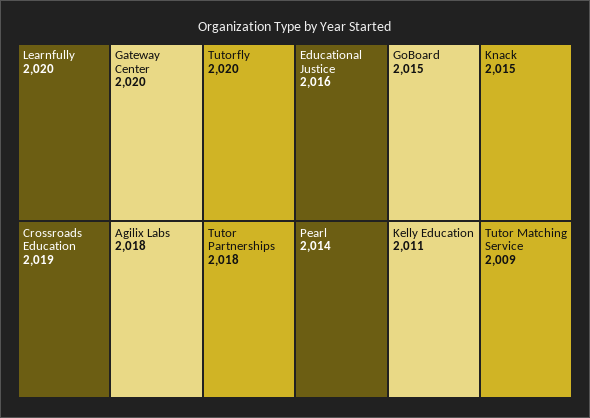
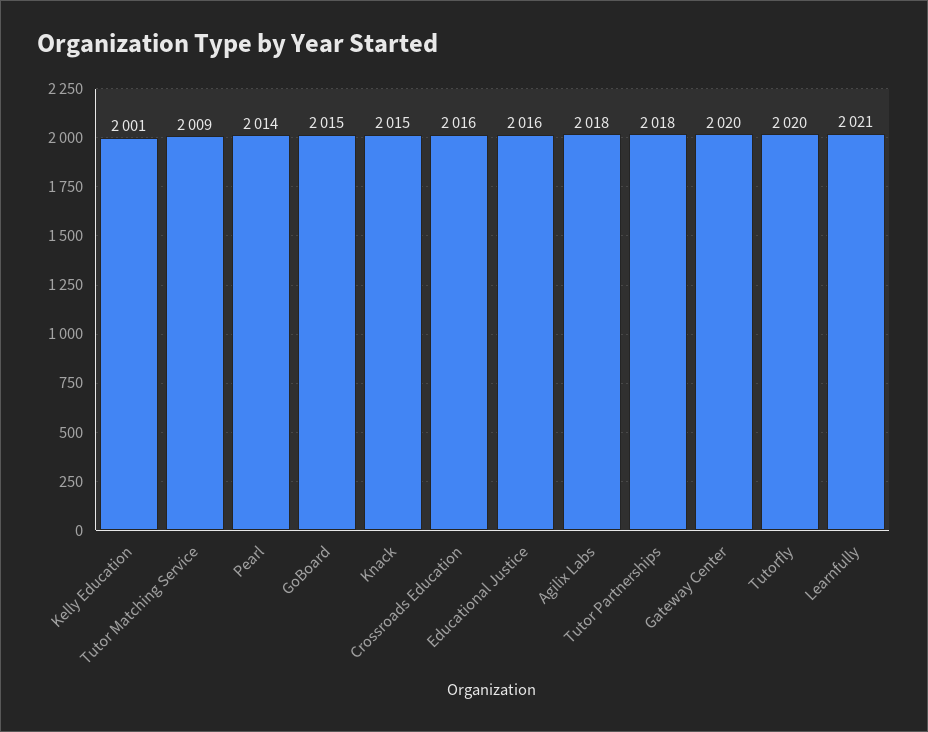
Learnfully: 2020 -> 2021
Crossroads Education: 2019 -> 2016
Kelly Education: 2011 -> 2001

